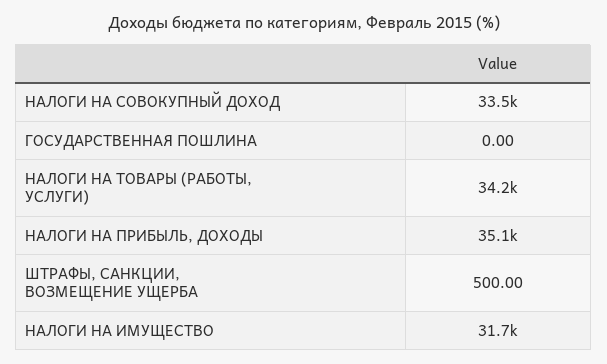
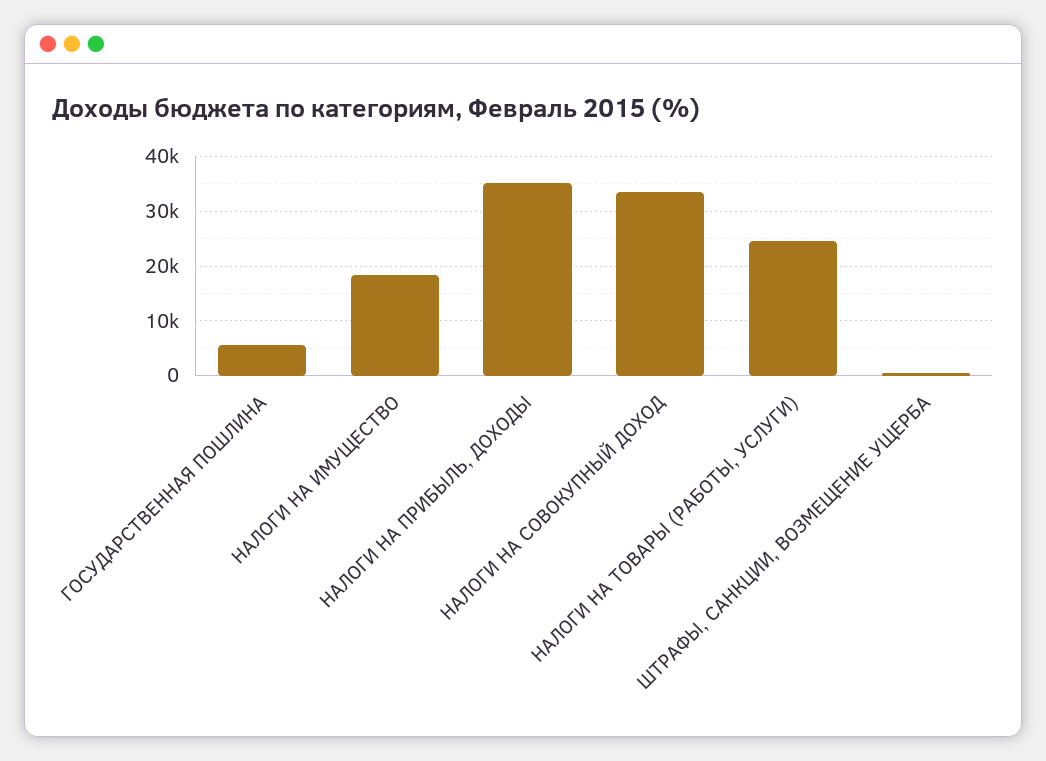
ГОСУДАРСТВЕННАЯ ПОШЛИНА: 0 -> 6000
НАЛОГИ НА ТОВАРЫ (РАБОТЫ, УСЛУГИ): 34200 -> 24000
НАЛОГИ НА ИМУЩЕСТВО: 31700 -> 18000

